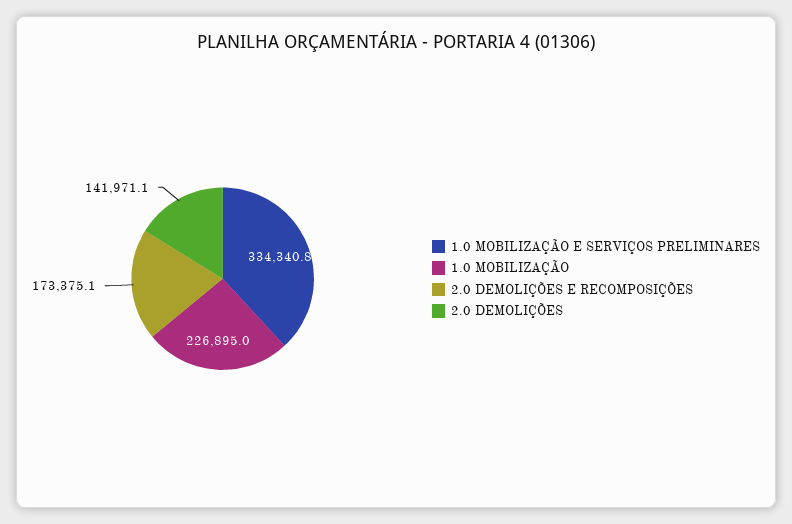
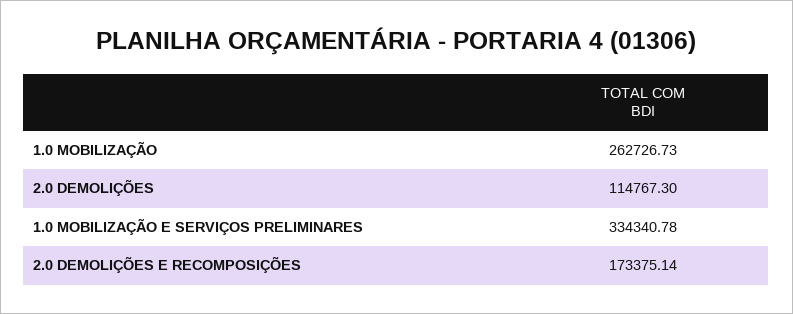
1.0 MOBILIZAÇÃO: 226895 -> 262726.73
2.0 DEMOLIÇÕES: 141971.1 -> 114767.3

